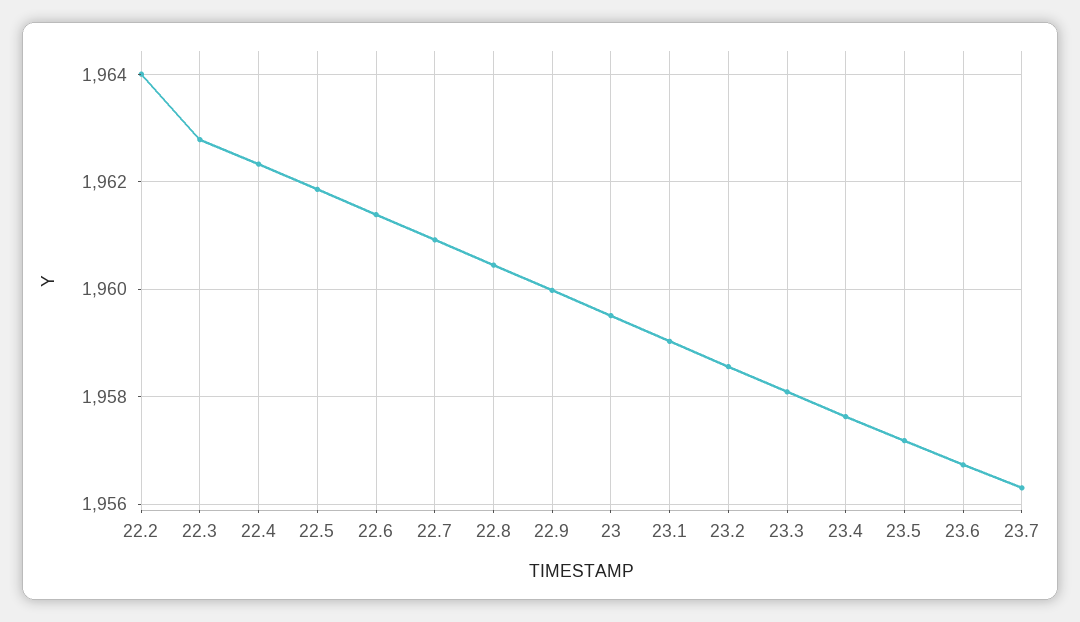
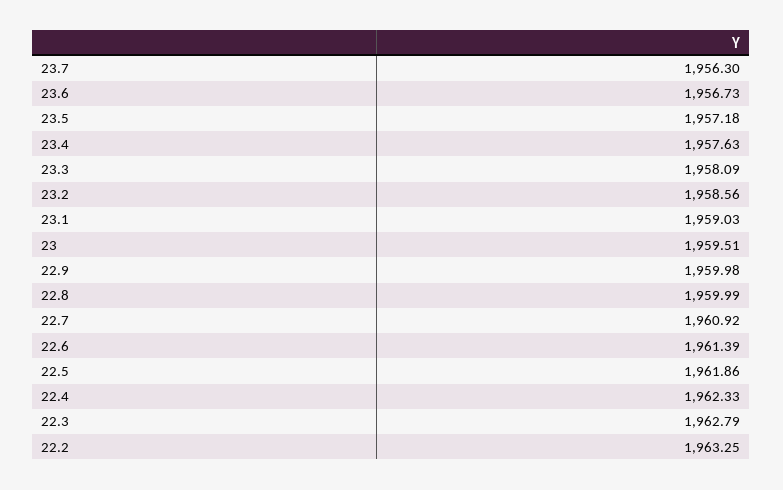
22.2: 1964 -> 1963.25
22.8: 1960.4 -> 1959.99

